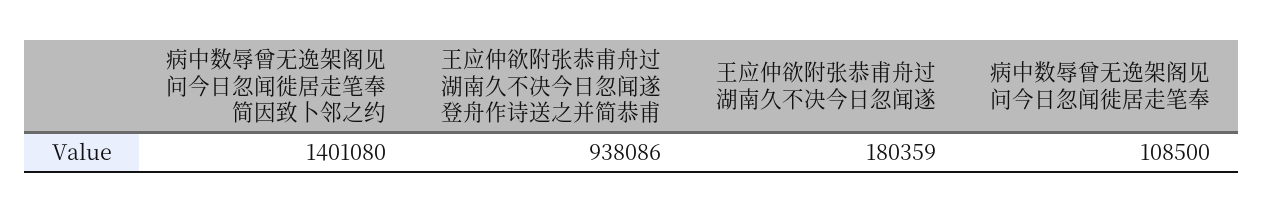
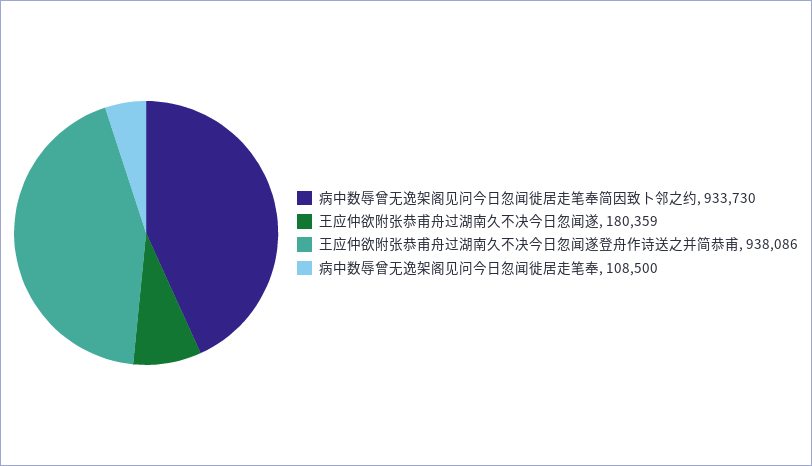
病中数辱曾无逸架阁见问今日忽闻徙居走笔奉简因致卜邻之约: 1401080 -> 933730

